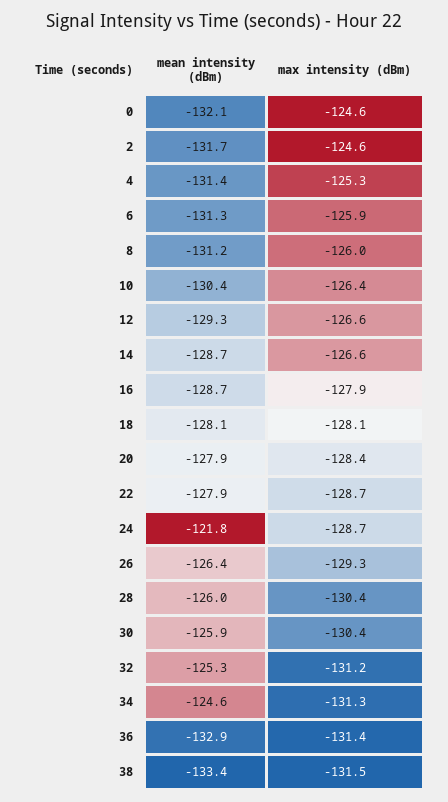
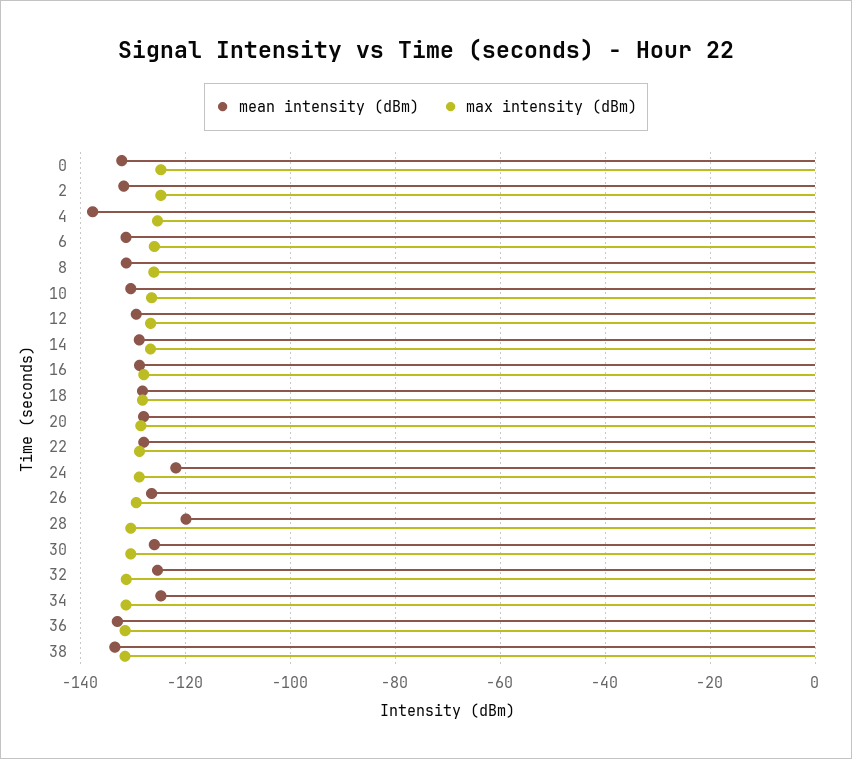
mean intensity (dBm), 4: -131.4 -> -138
mean intensity (dBm), 28: -126 -> -120

